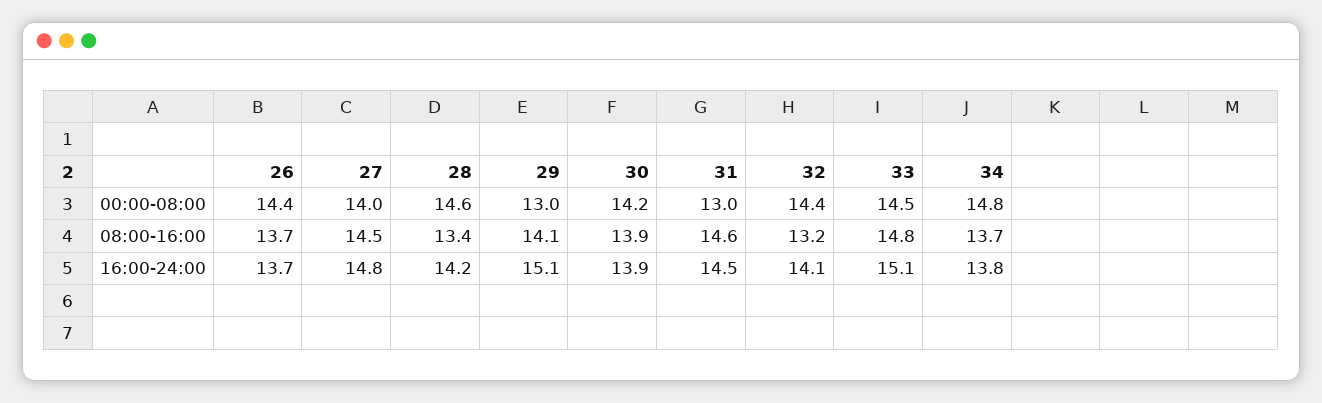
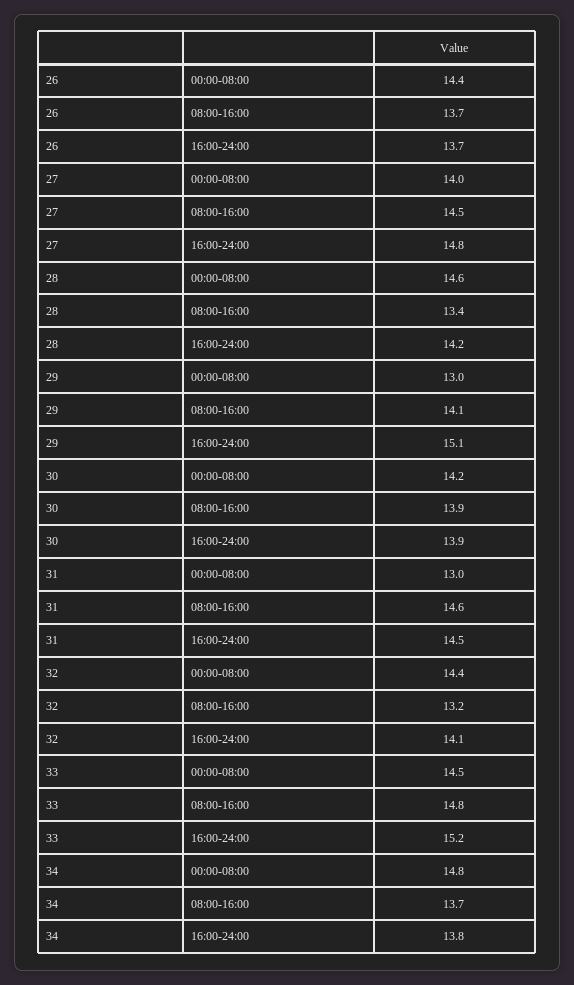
33, 16:00-24:00: 15.1 -> 15.2

